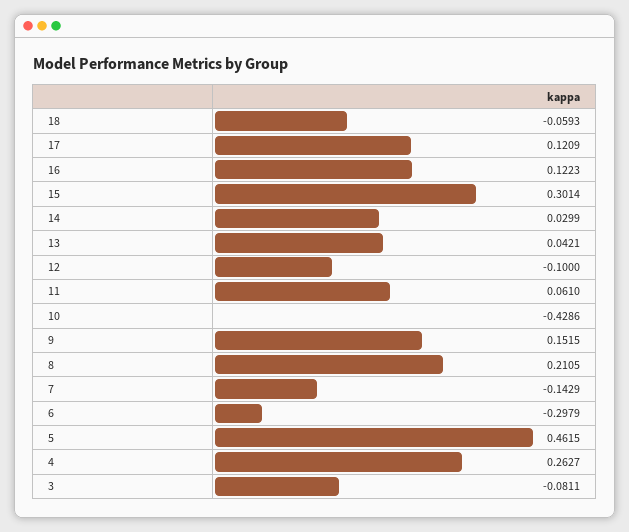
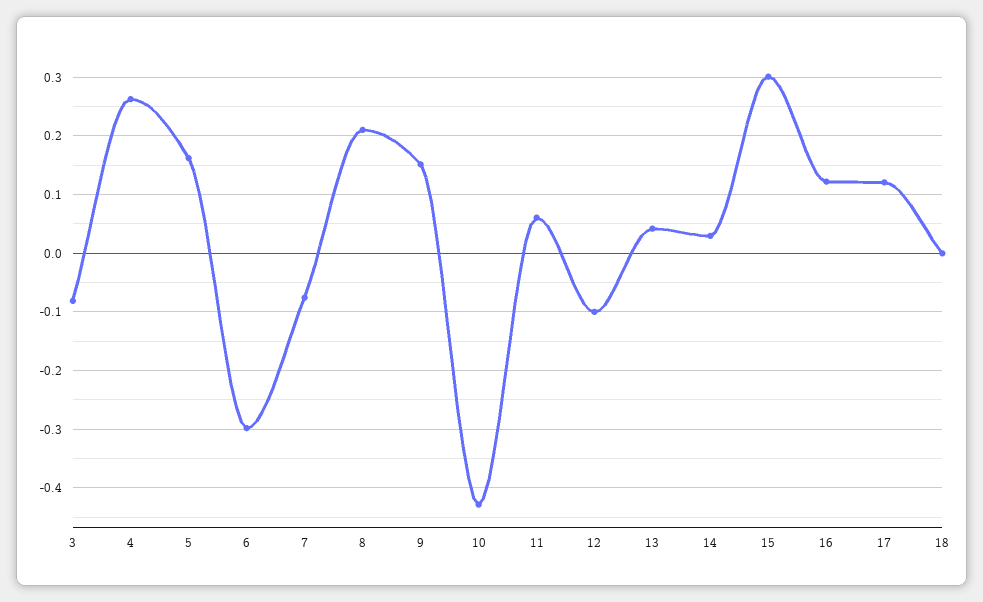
18: -0.0593 -> 0
7: -0.1429 -> -0.08
5: 0.4615 -> 0.16

